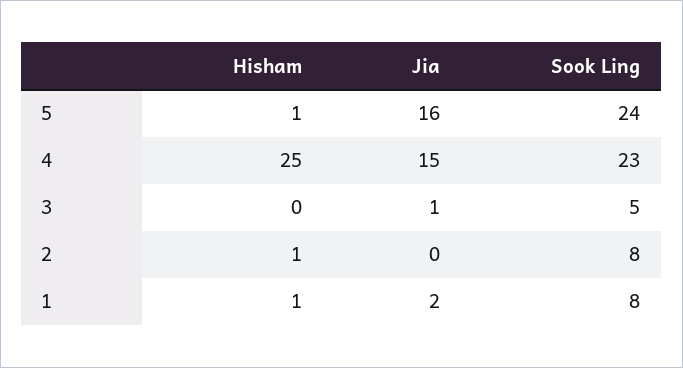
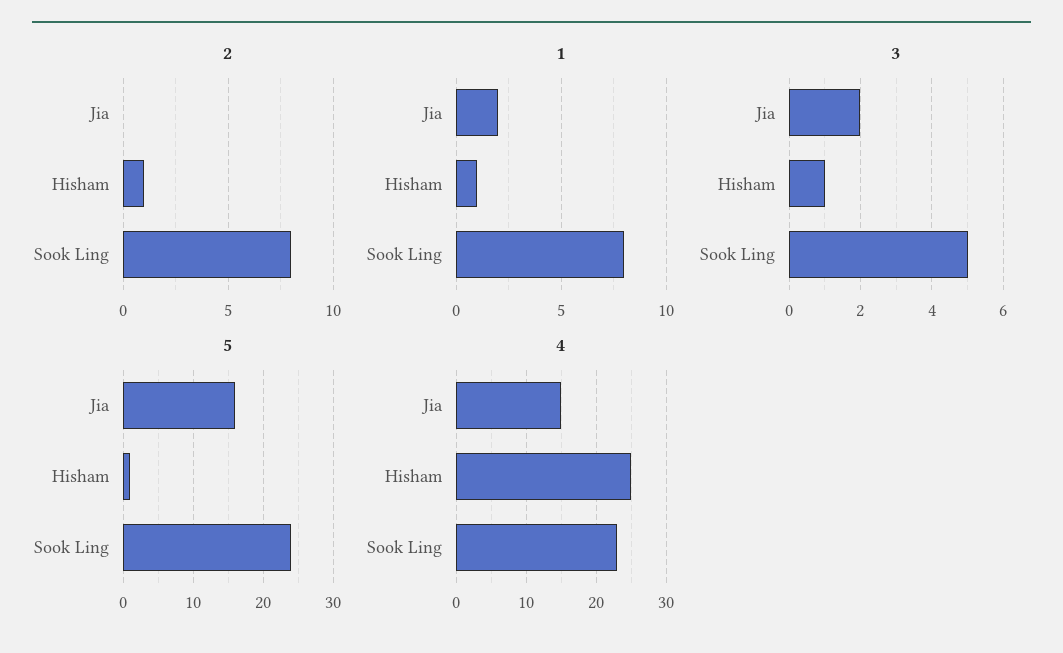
3, Hisham: 0 -> 1
3, Jia: 1 -> 2

